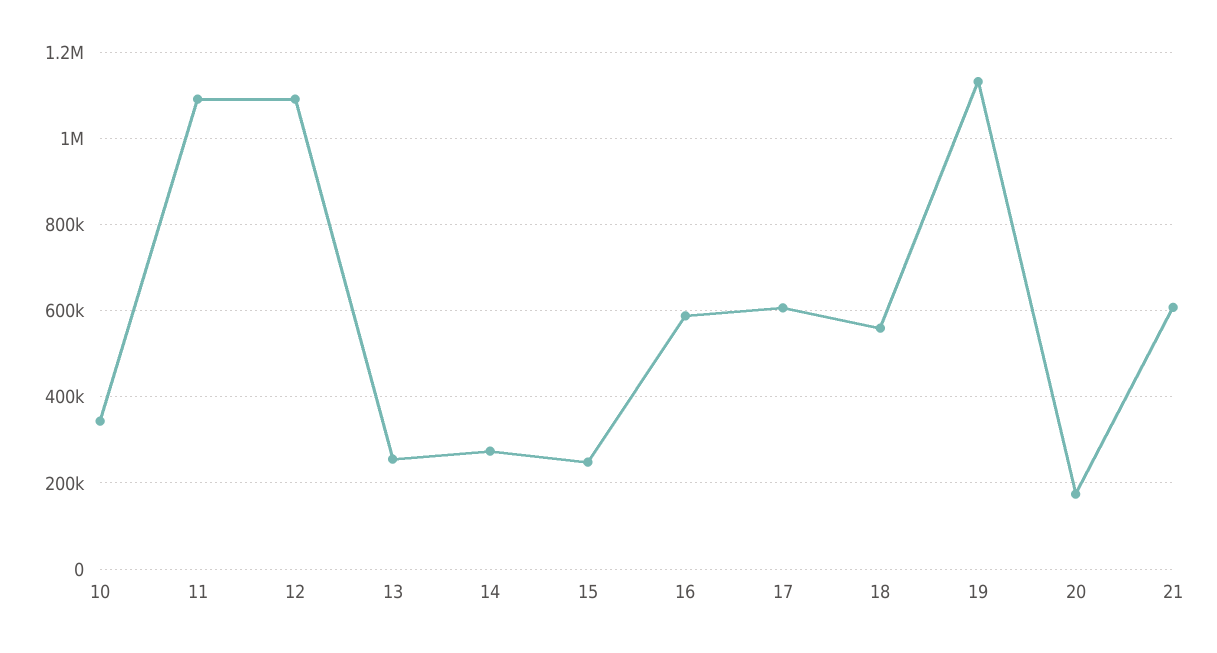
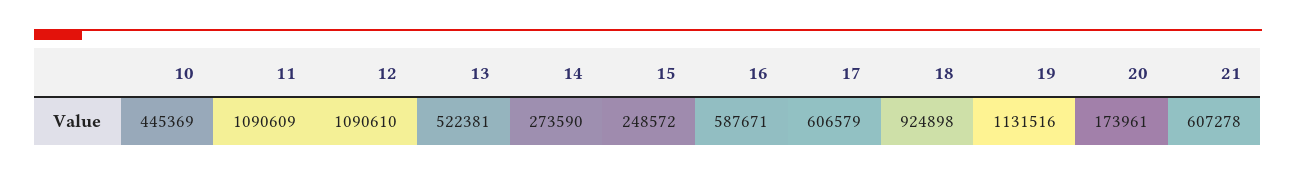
10: 340000 -> 445369
13: 260000 -> 522381
18: 560000 -> 924898

